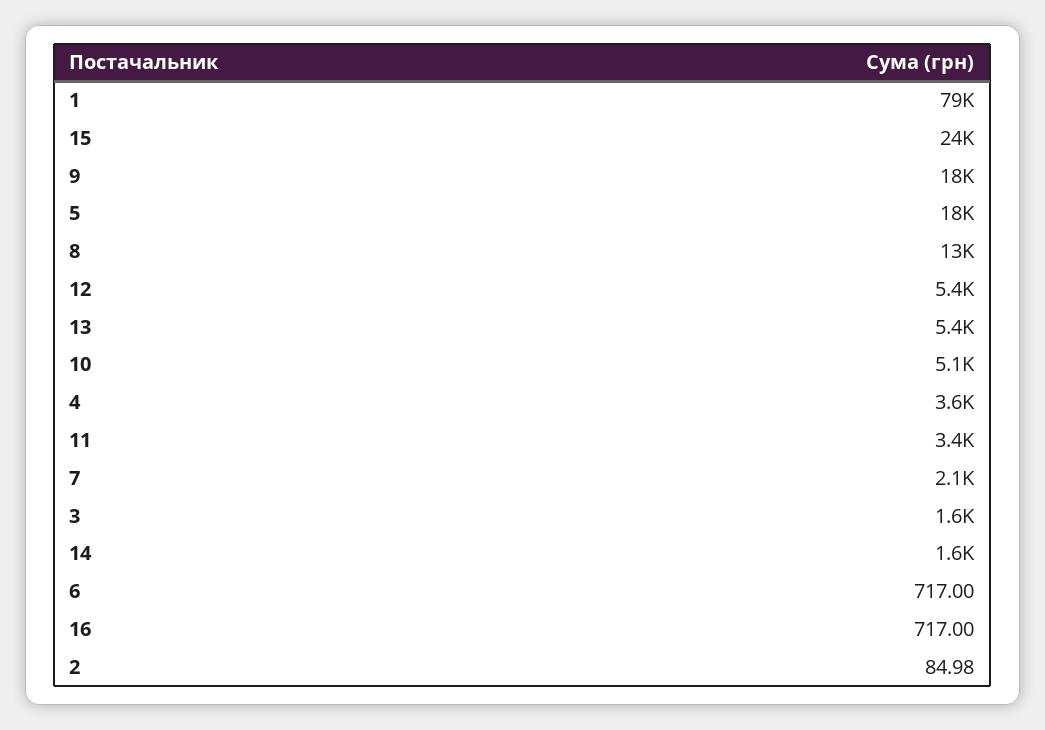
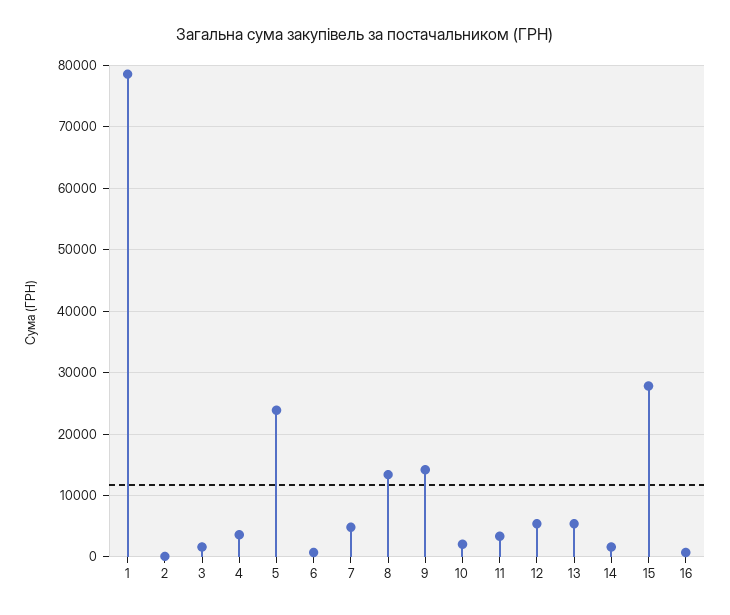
15: 24000 -> 28000
9: 18000 -> 14000
5: 18000 -> 24000
10: 5100 -> 2000
7: 2100 -> 5000

